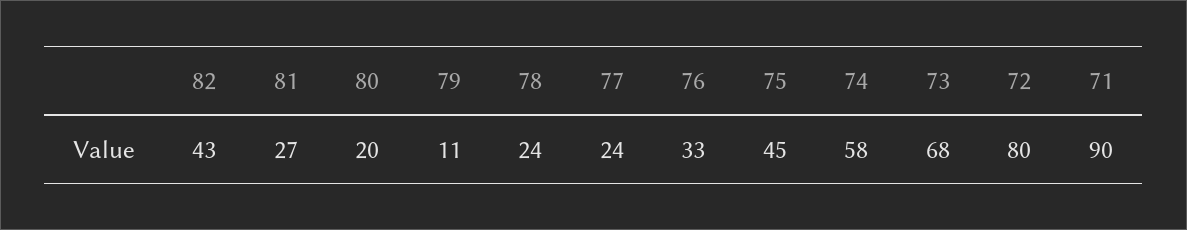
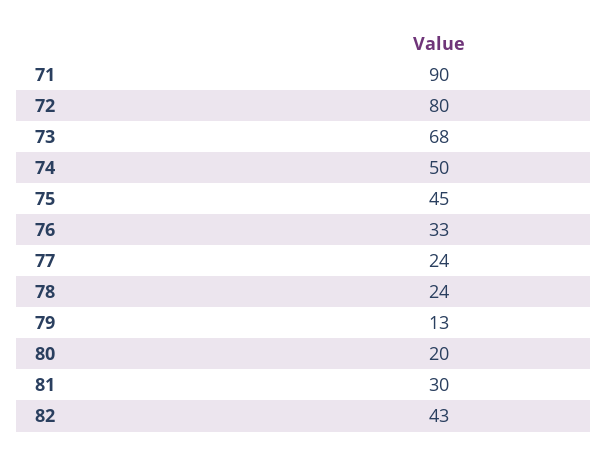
81: 27 -> 30
79: 11 -> 13
74: 58 -> 50

